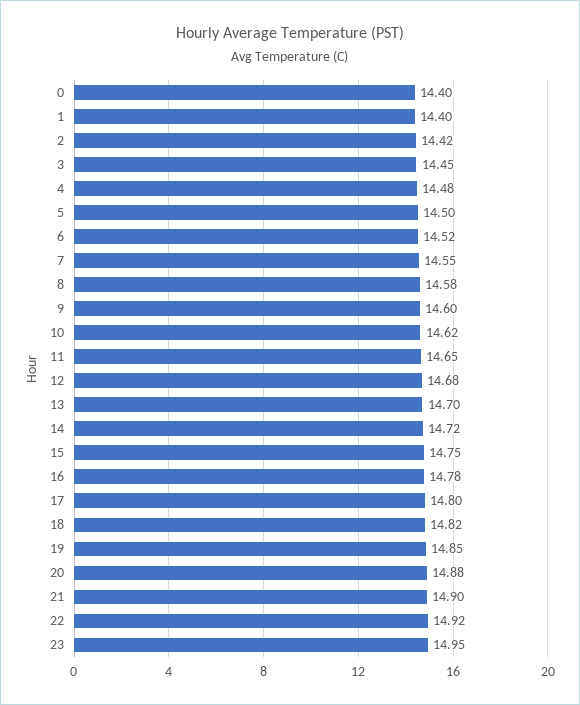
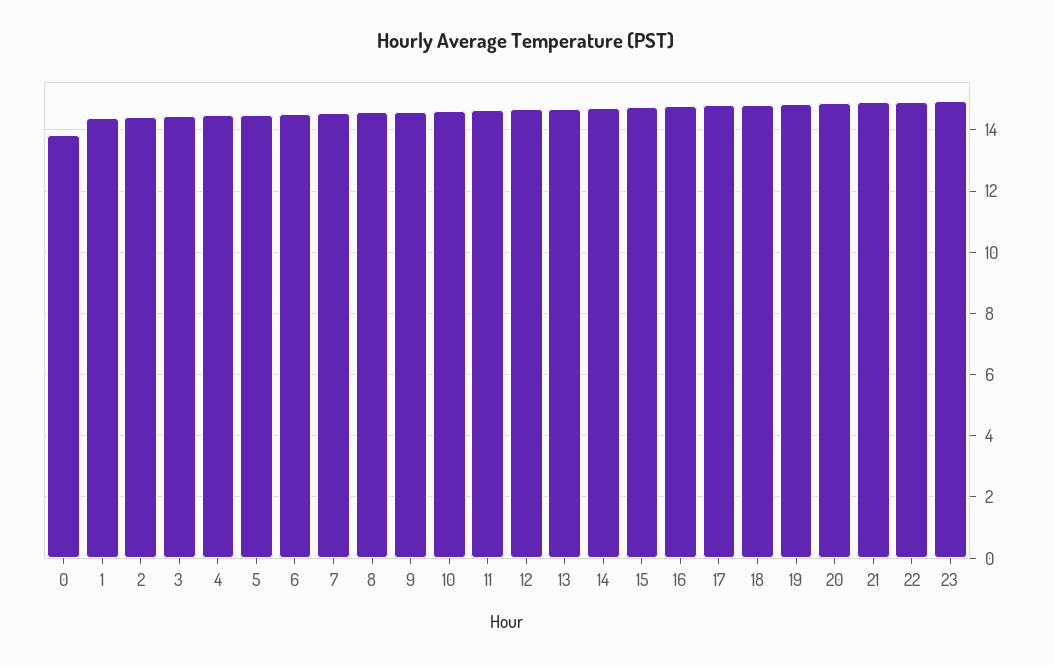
0: 14.4 -> 13.8

